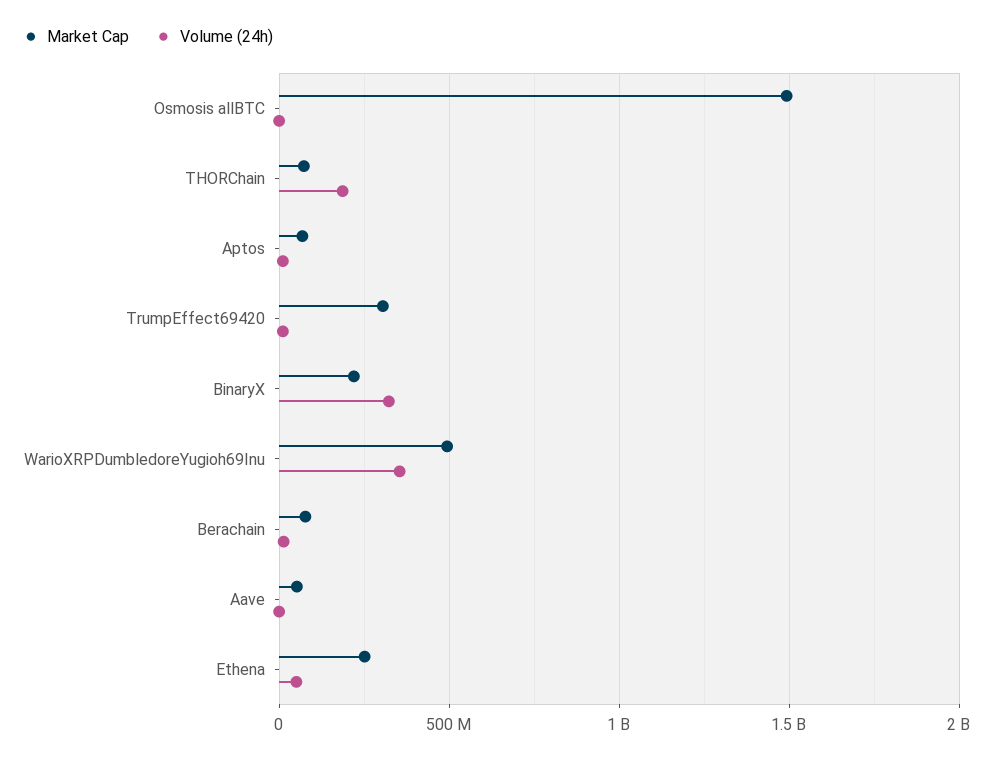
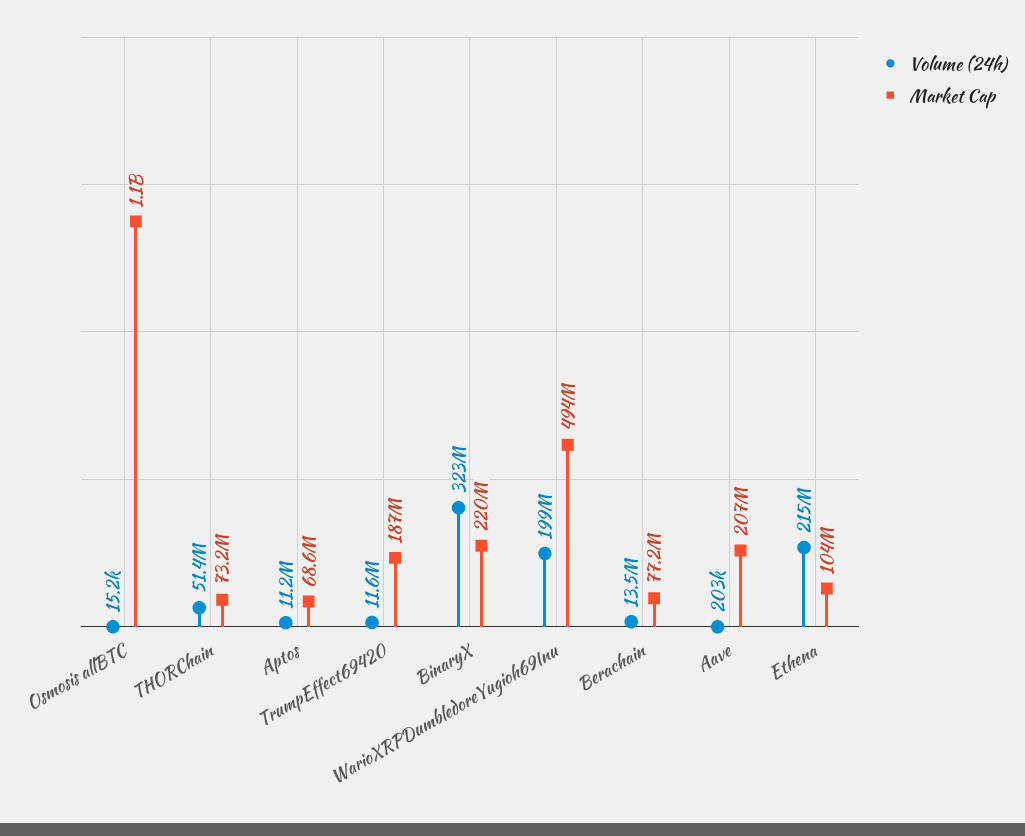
Market Cap, Osmosis allBTC: 1500000000 -> 1100000000
Volume (24h), THORChain: 200000000 -> 51400000
Market Cap, TrumpEffect69420: 300000000 -> 187000000
Volume (24h), WarioXRPDumbledoreYugioh69Inu: 350000000 -> 199000000
Market Cap, Aave: 50000000 -> 207000000
Market Cap, Ethena: 250000000 -> 104000000
Volume (24h), Ethena: 50000000 -> 215000000

